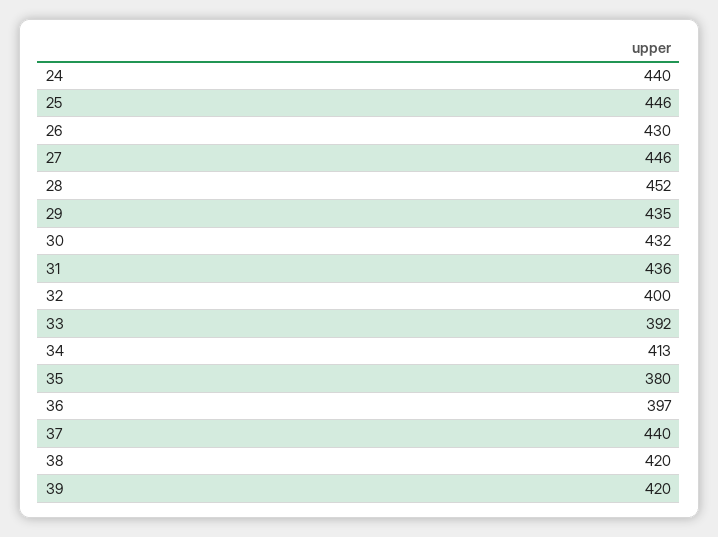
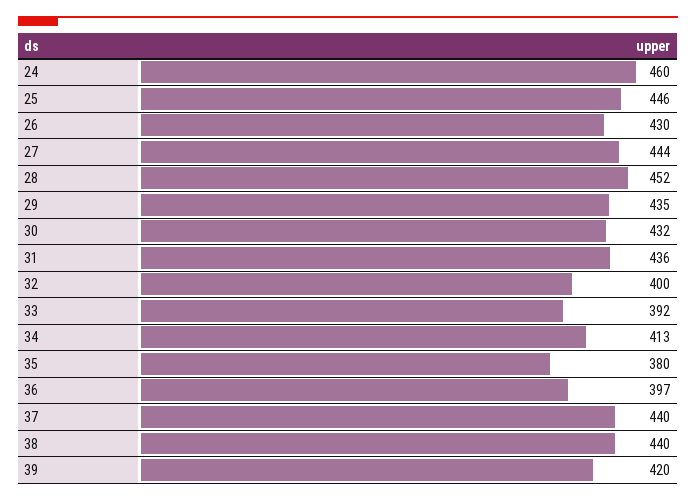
24: 440 -> 460
27: 446 -> 444
38: 420 -> 440

